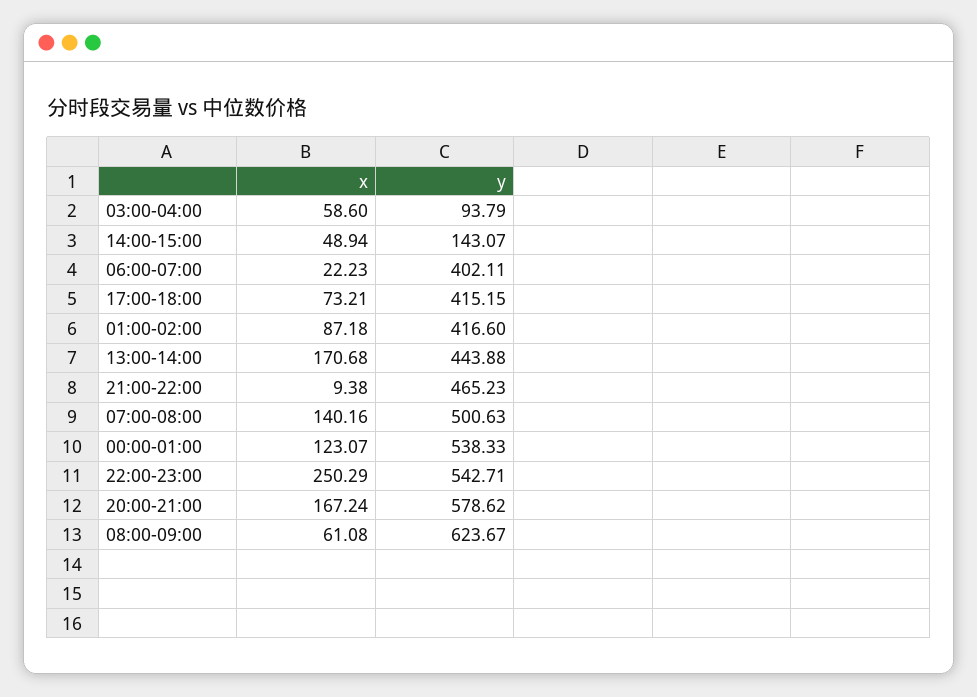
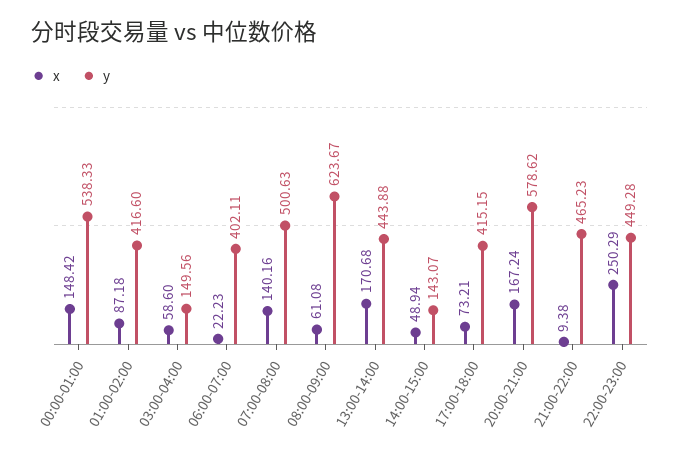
y, 03:00-04:00: 93.79 -> 149.56
x, 00:00-01:00: 123.07 -> 148.42
y, 22:00-23:00: 542.71 -> 449.28

